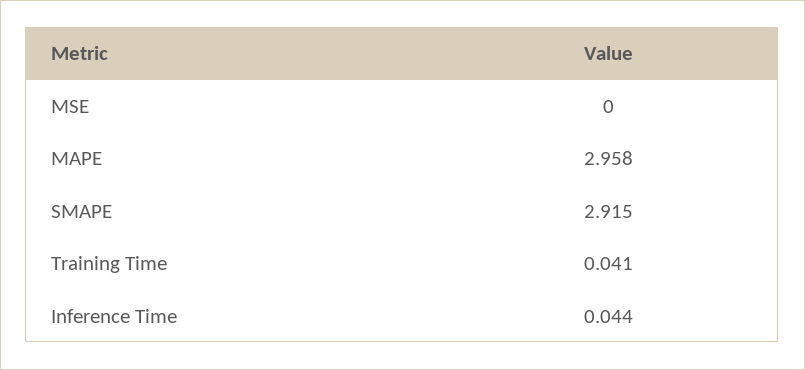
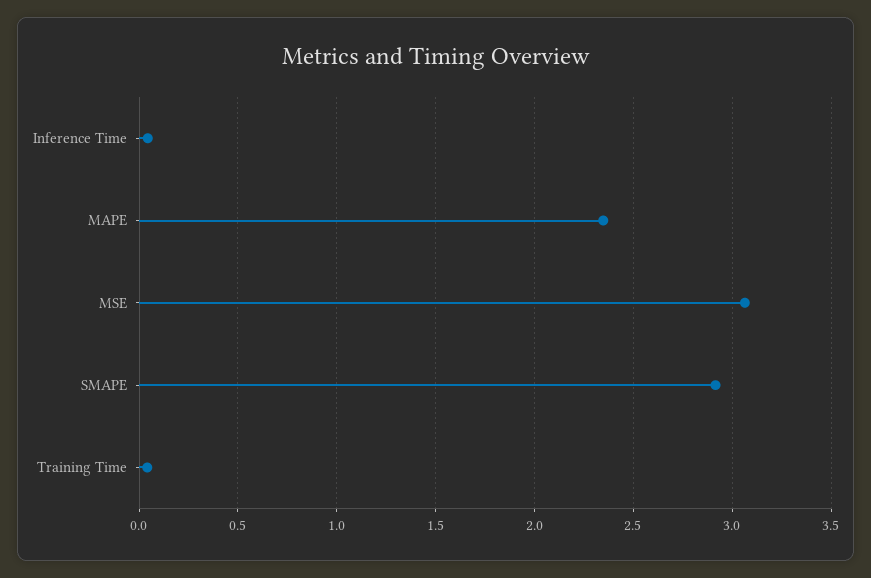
MSE: 0 -> 3.05
MAPE: 2.958 -> 2.35

